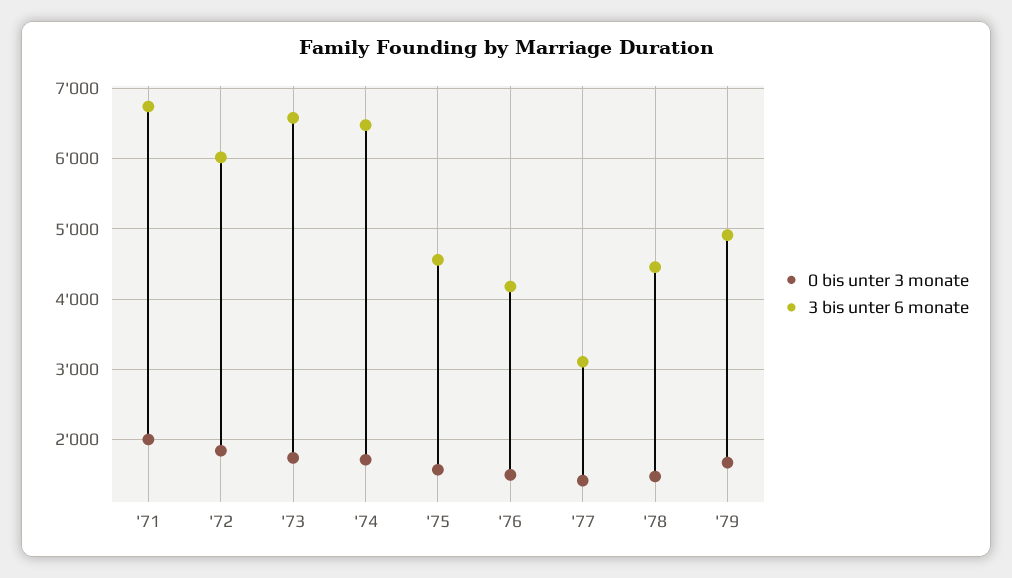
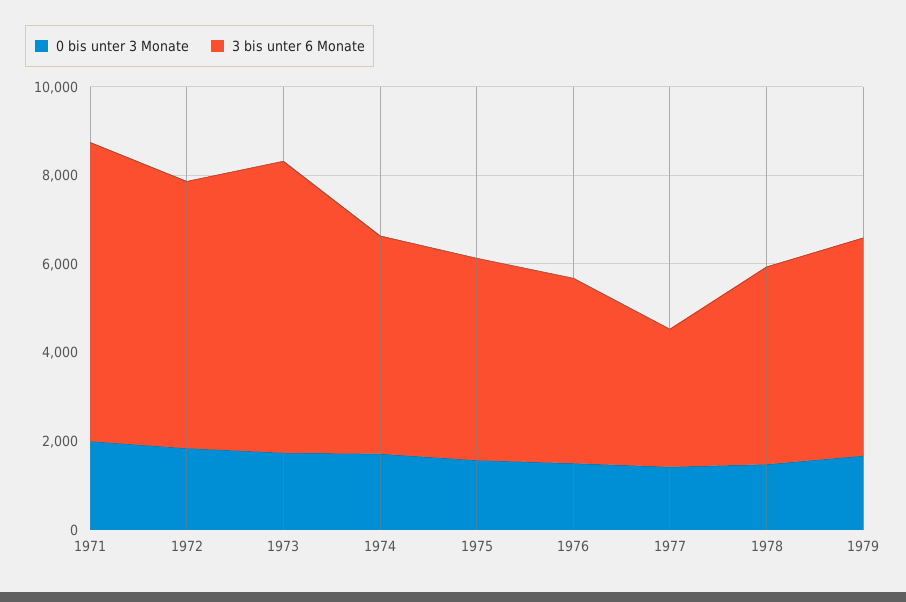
3 bis unter 6 monate, '74: 6500 -> 5000

